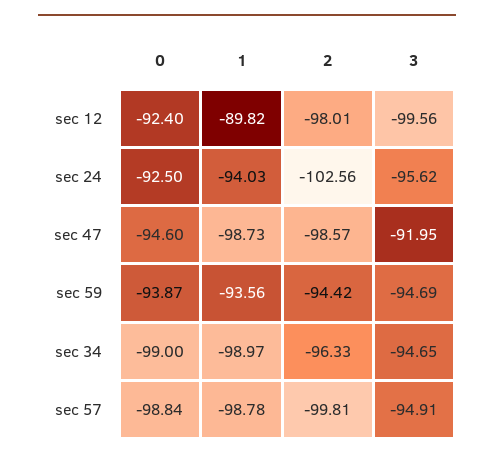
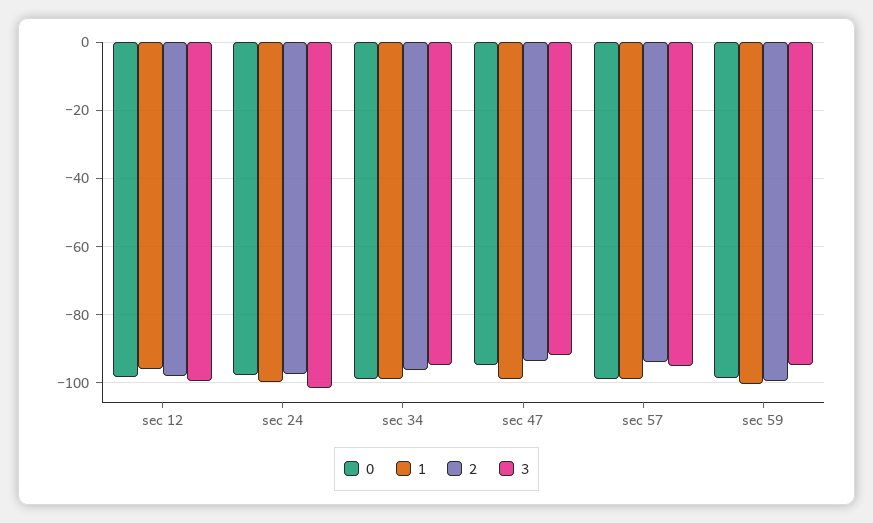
0, sec 12: -92.4 -> -98
1, sec 12: -89.82 -> -96
0, sec 24: -92.5 -> -98
1, sec 24: -94.03 -> -100
2, sec 24: -102.56 -> -98
3, sec 24: -95.62 -> -102
2, sec 47: -98.57 -> -94
0, sec 59: -93.87 -> -98
1, sec 59: -93.56 -> -100
2, sec 59: -94.42 -> -100
2, sec 57: -99.81 -> -94

